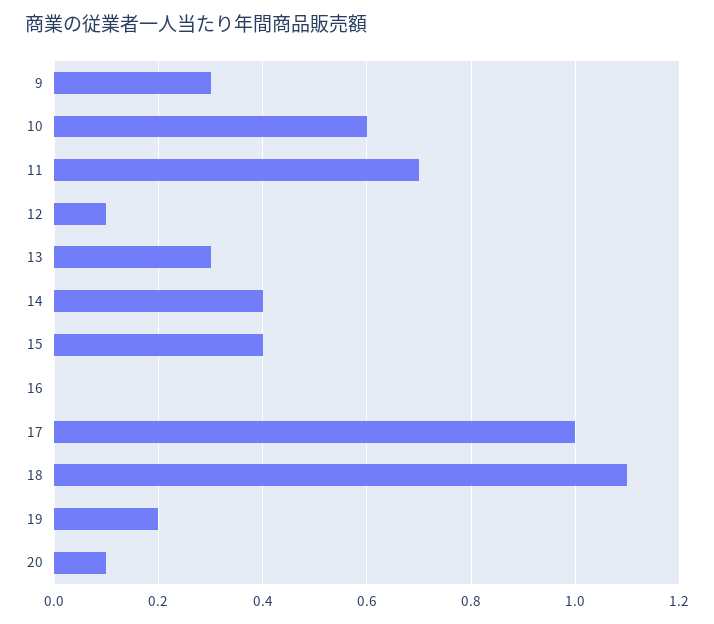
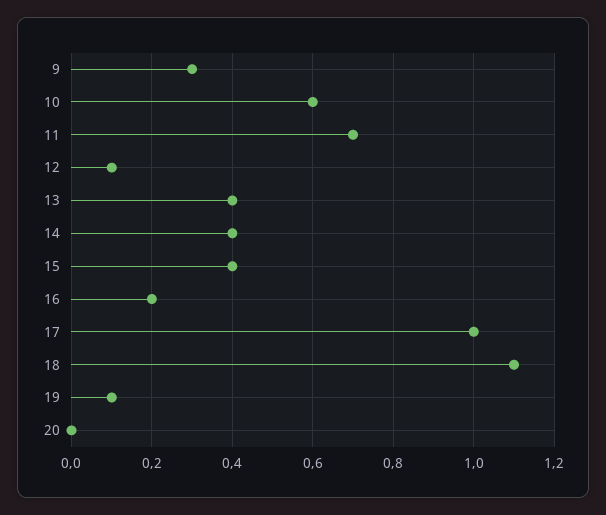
13: 0.3 -> 0.4
16: 0 -> 0.2
19: 0.2 -> 0.1
20: 0.1 -> 0

